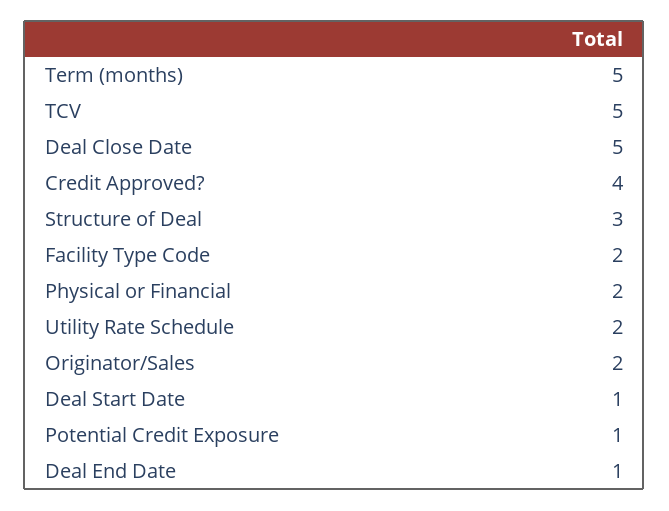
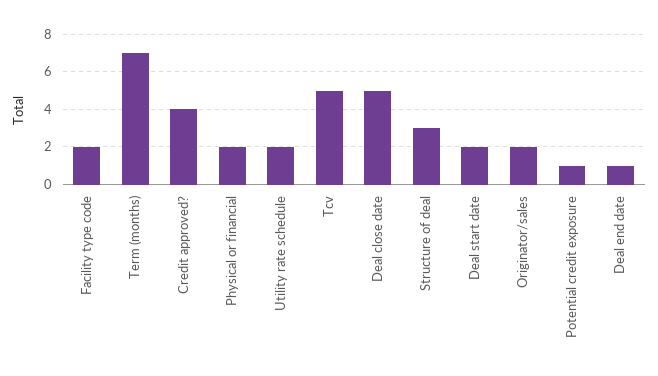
Term (months): 5 -> 7
Deal Start Date: 1 -> 2

